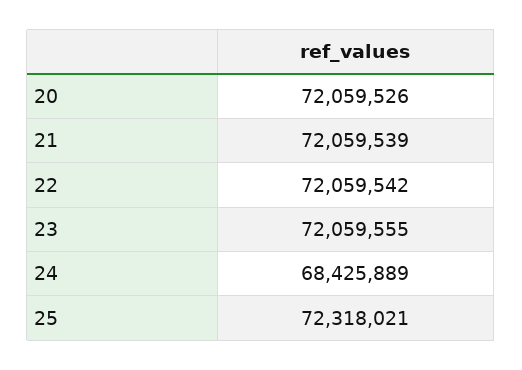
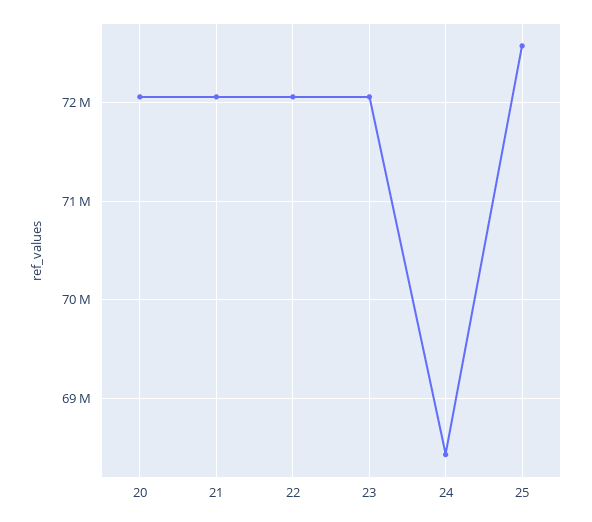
25: 72318021 -> 72600000

